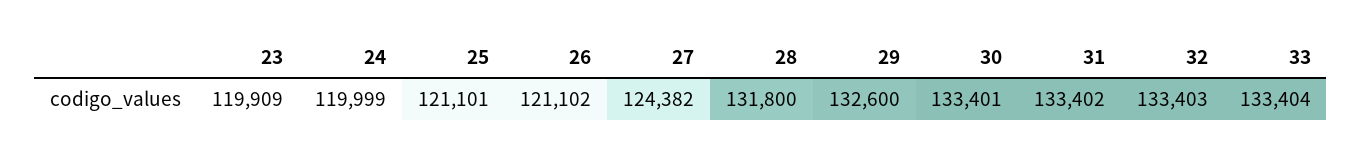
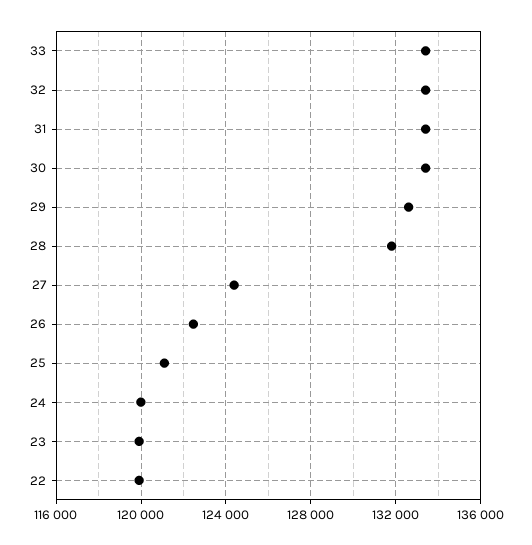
26: 121102 -> 122500
22: none -> 120000

